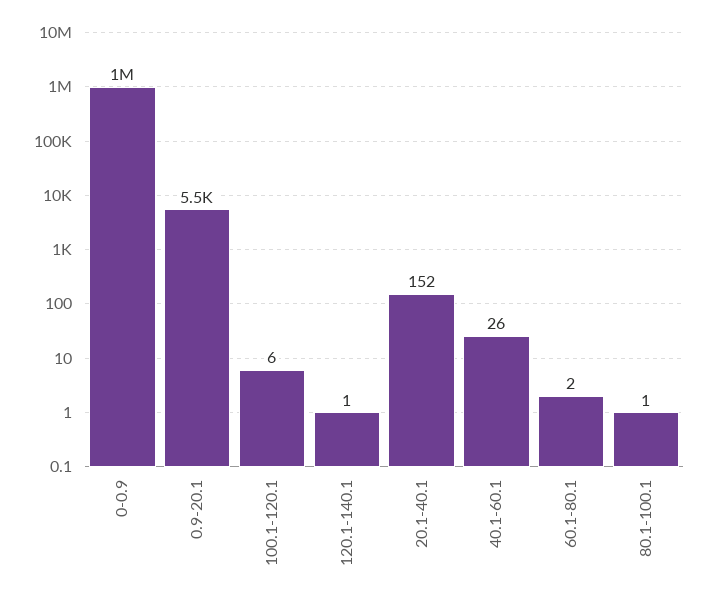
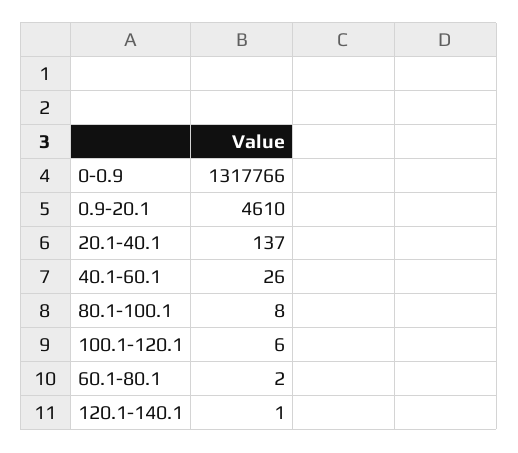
0-0.9: 1000000 -> 1317766
0.9-20.1: 5500 -> 4610
20.1-40.1: 152 -> 137
80.1-100.1: 1 -> 8

